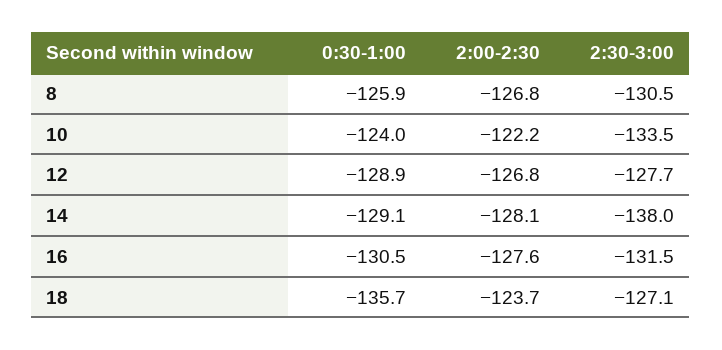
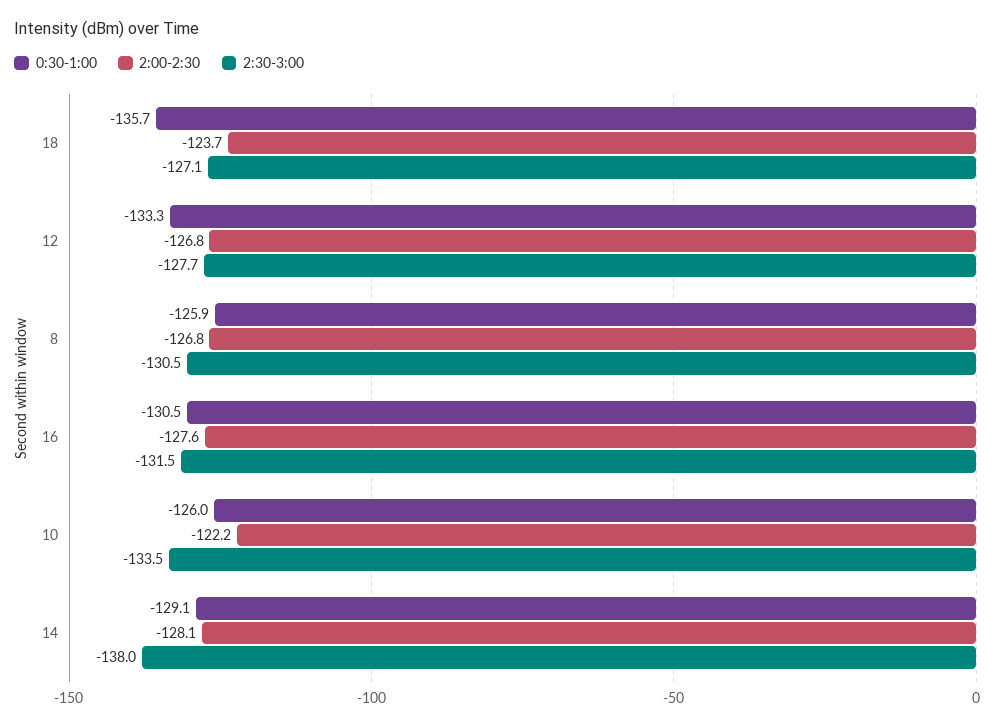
0:30-1:00, 10: -124 -> -126
0:30-1:00, 12: -128.9 -> -133.3

